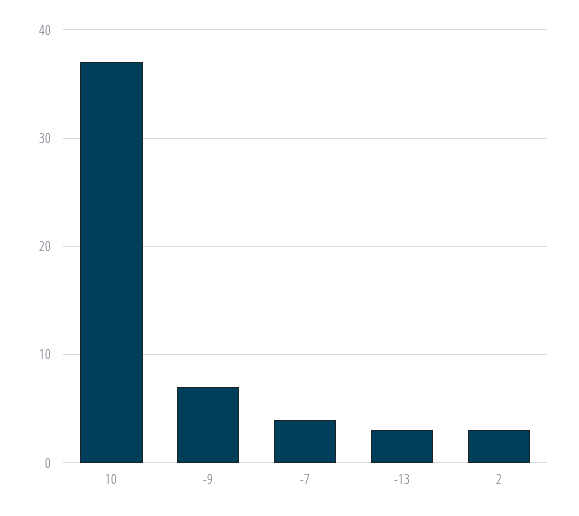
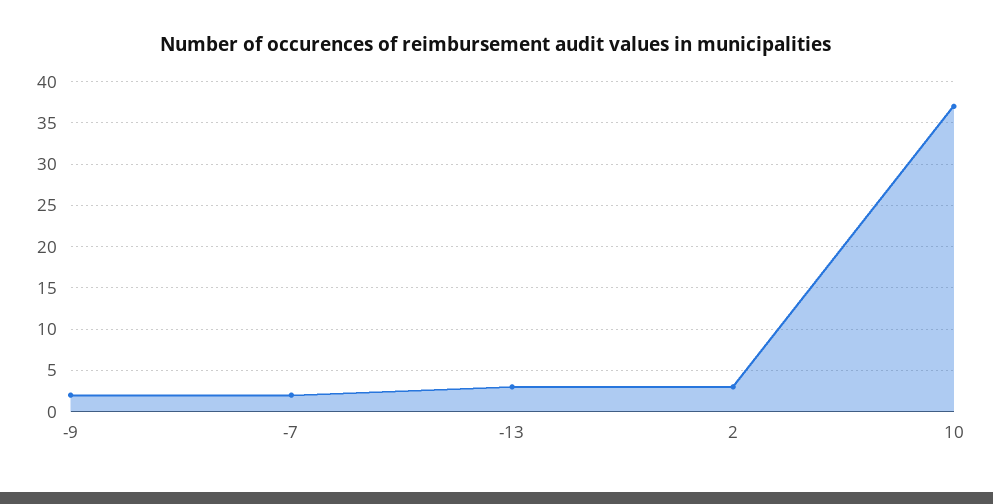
-9: 7 -> 2
-7: 4 -> 2

